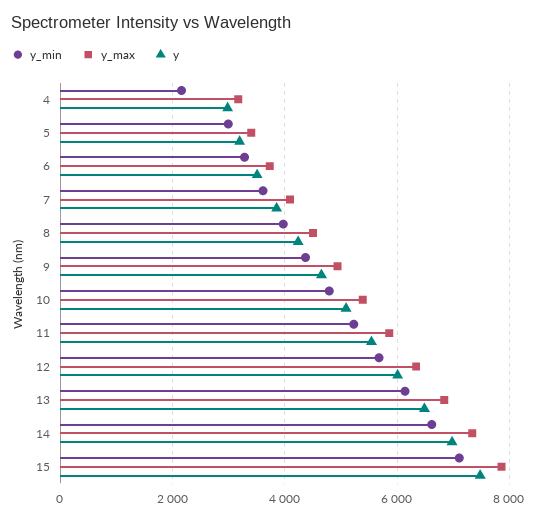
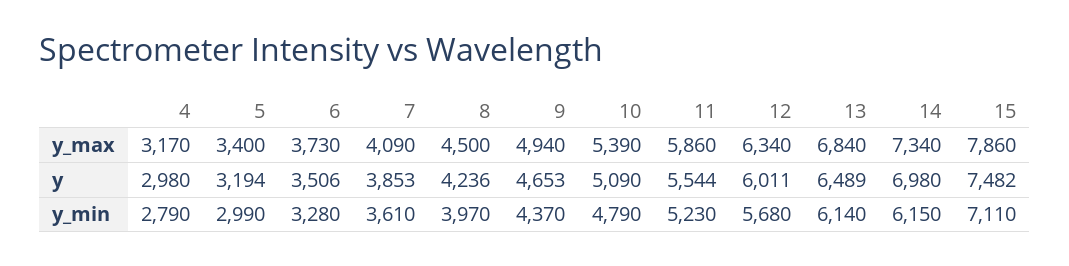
y_min, 4: 2200 -> 2790
y_min, 14: 6600 -> 6150

